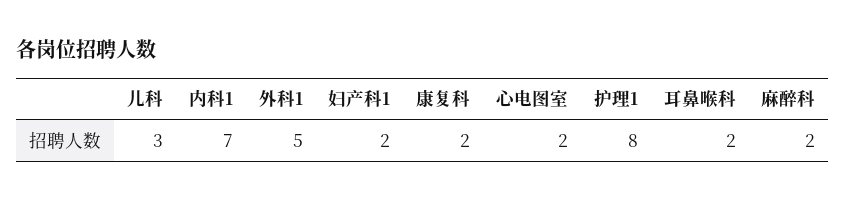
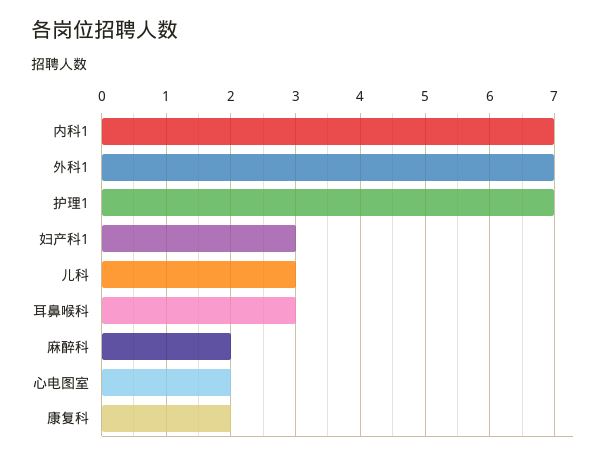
外科1: 5 -> 7
妇产科1: 2 -> 3
护理1: 8 -> 7
耳鼻喉科: 2 -> 3

